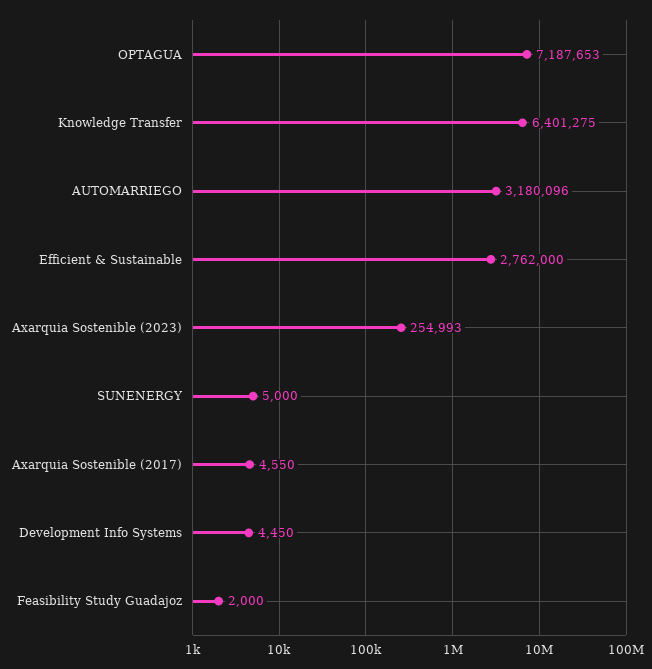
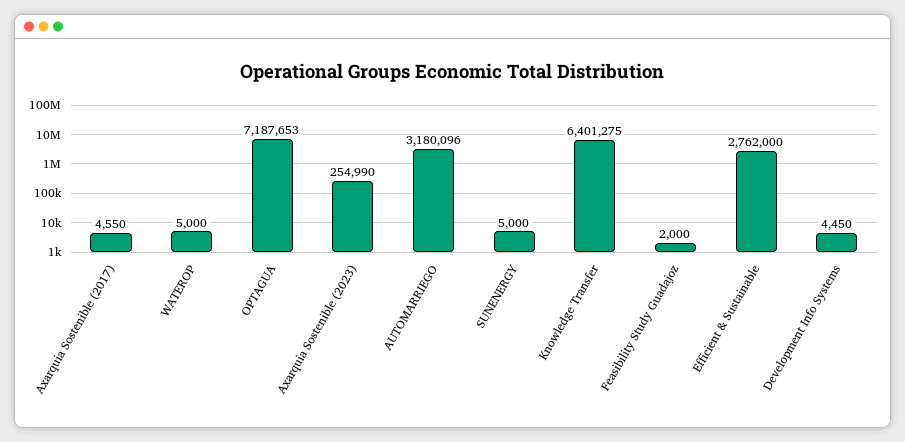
Axarquia Sostenible (2023): 254993 -> 254990
WATEROP: none -> 5000

